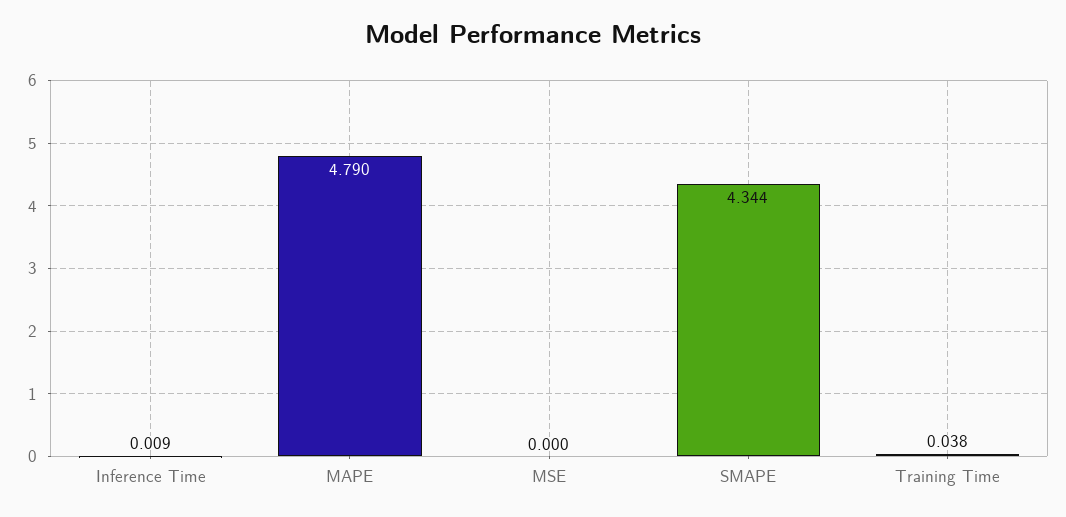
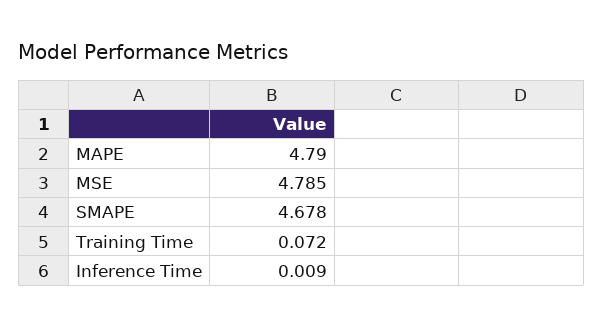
MSE: 0 -> 4.785
SMAPE: 4.344 -> 4.678
Training Time: 0.038 -> 0.072

